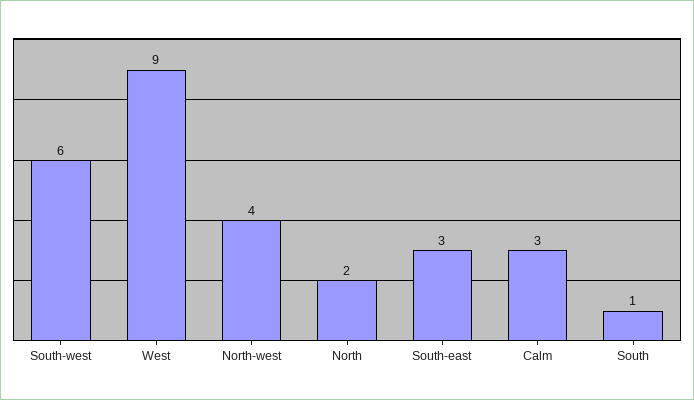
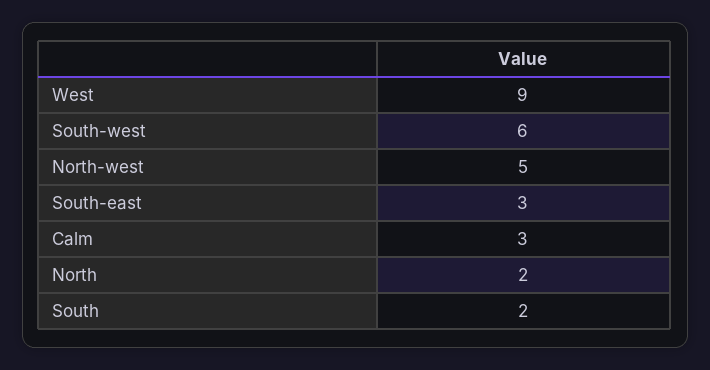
North-west: 4 -> 5
South: 1 -> 2

